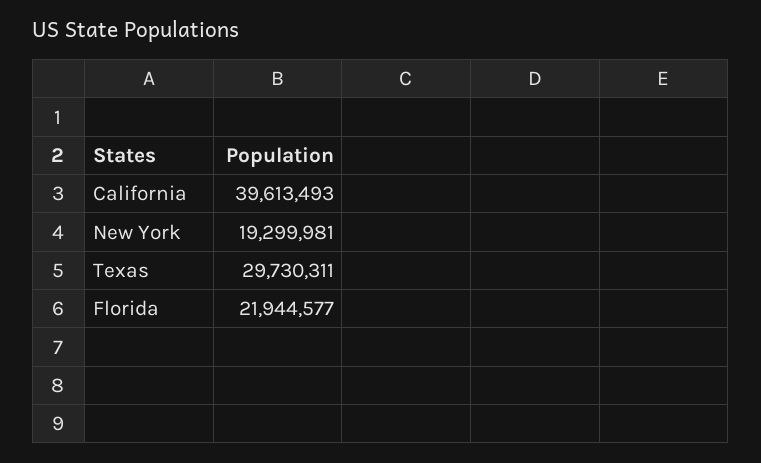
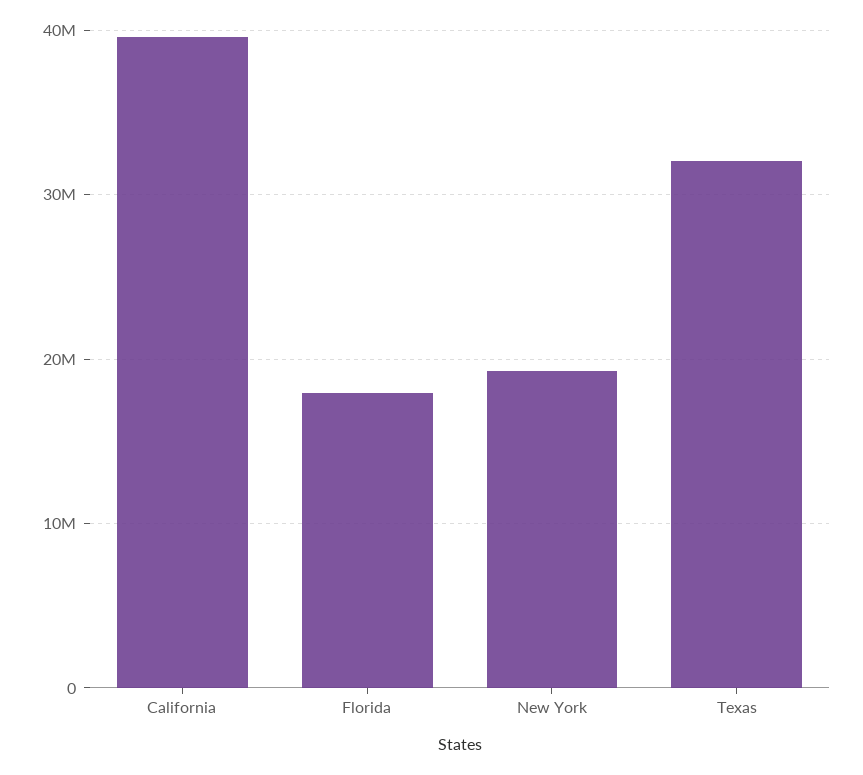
Texas: 29730311 -> 32000000
Florida: 21944577 -> 18000000

